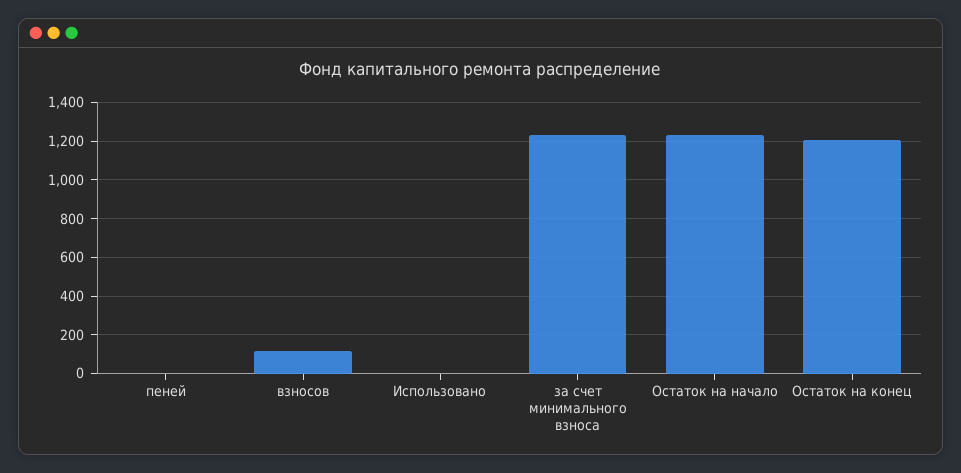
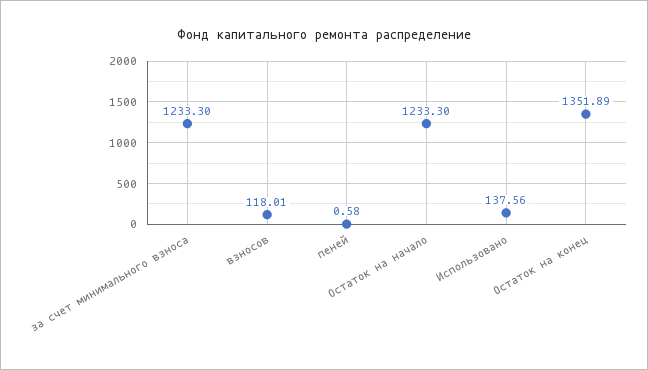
Использовано: 0 -> 137.56
Остаток на конец: 1200 -> 1351.89

